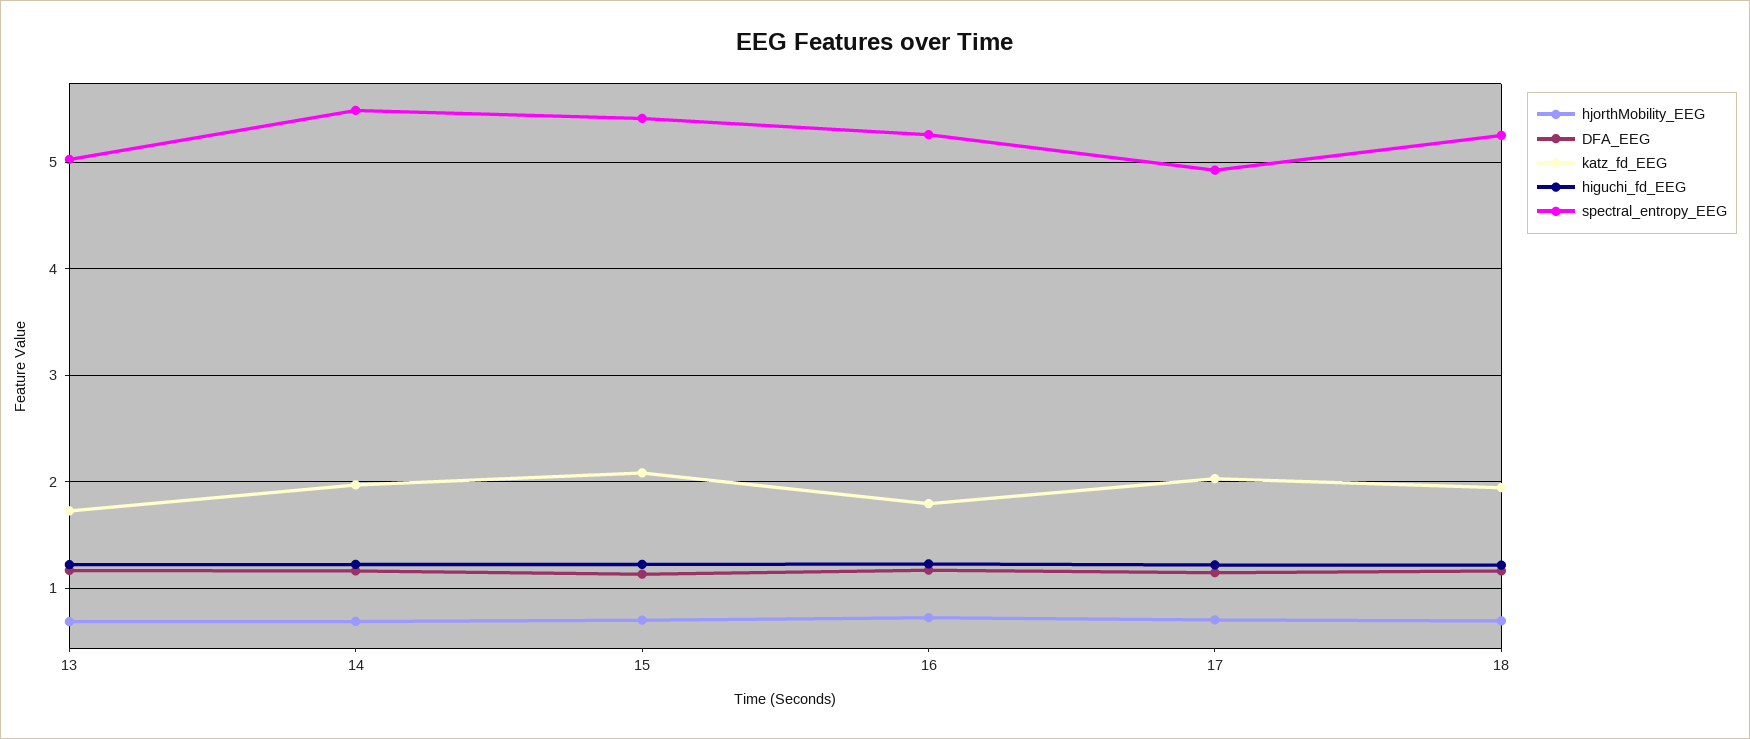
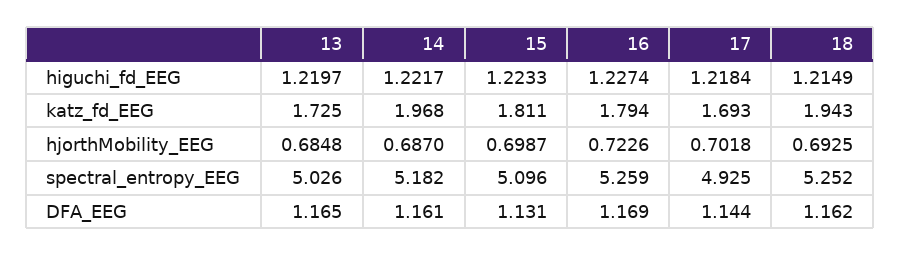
spectral_entropy_EEG, 14: 5.5 -> 5.182
katz_fd_EEG, 15: 2.1 -> 1.811
spectral_entropy_EEG, 15: 5.4 -> 5.096
katz_fd_EEG, 17: 2 -> 1.693

